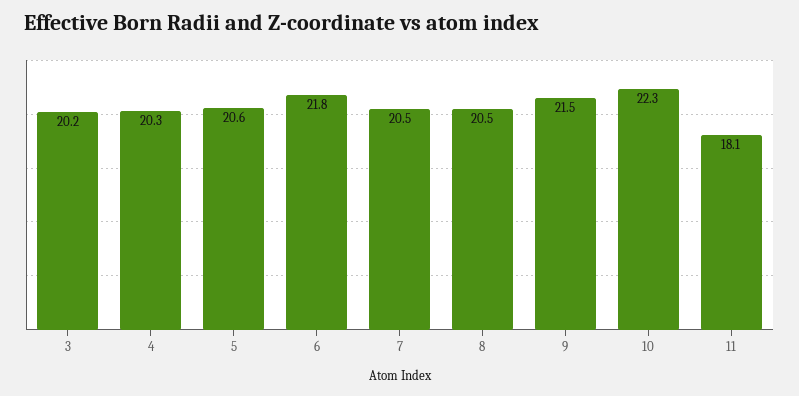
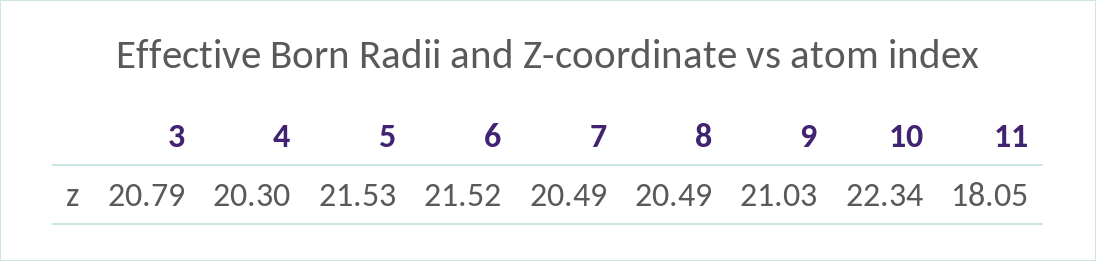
3: 20.2 -> 20.79
5: 20.6 -> 21.53
6: 21.8 -> 21.52
9: 21.5 -> 21.03

